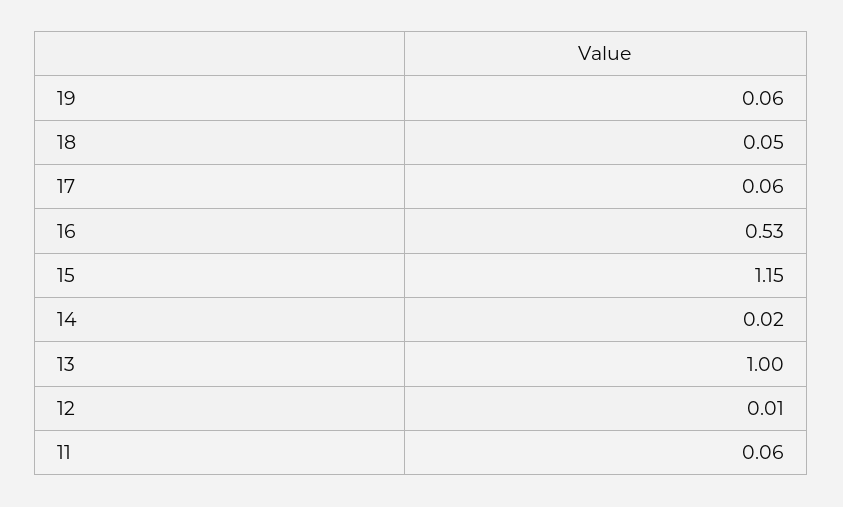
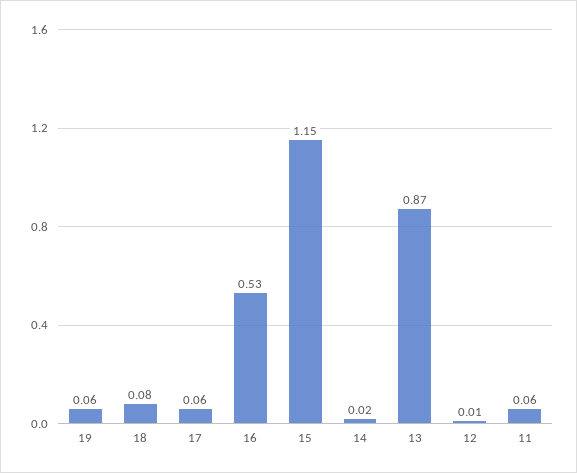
18: 0.05 -> 0.08
13: 1 -> 0.87

